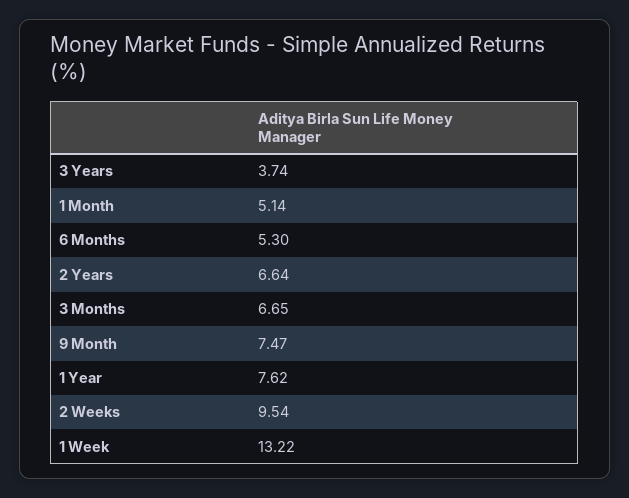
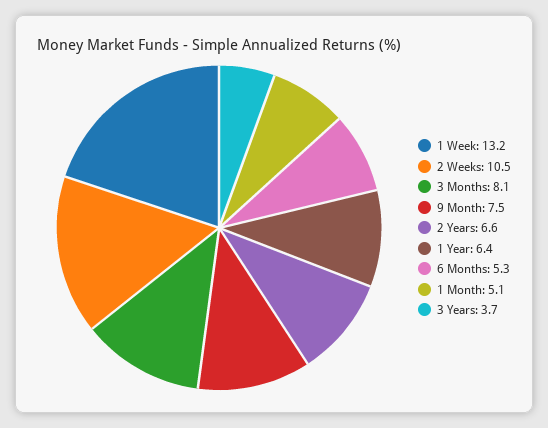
3 Months: 6.65 -> 8.1
1 Year: 7.62 -> 6.4
2 Weeks: 9.54 -> 10.5

